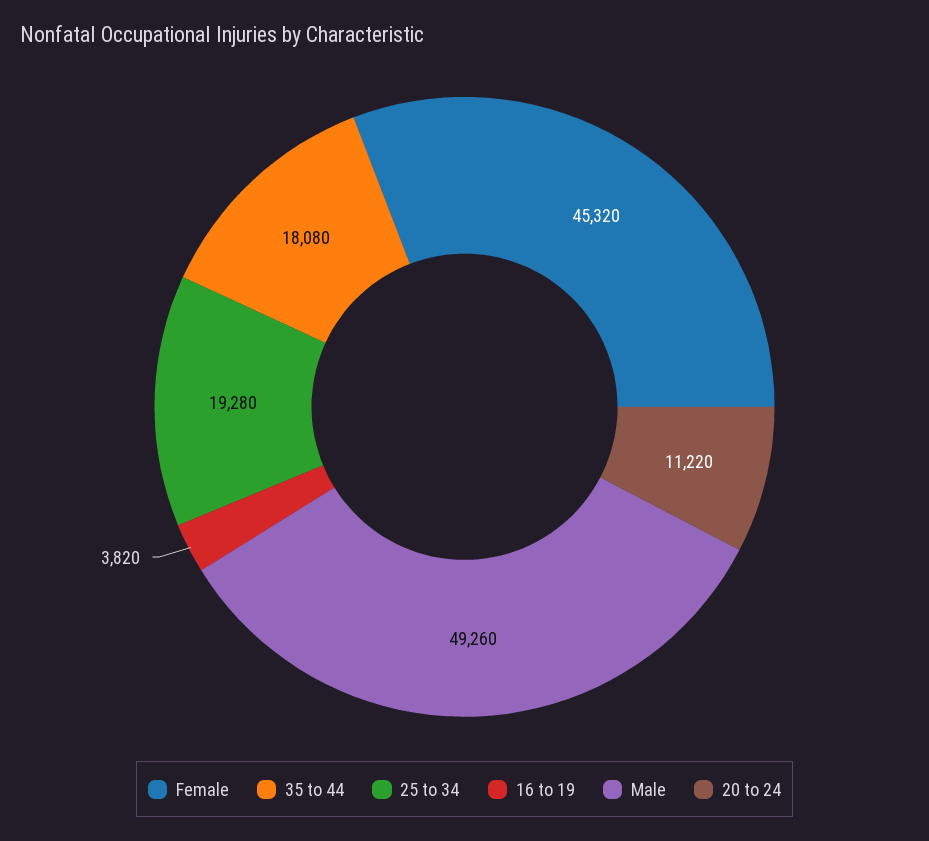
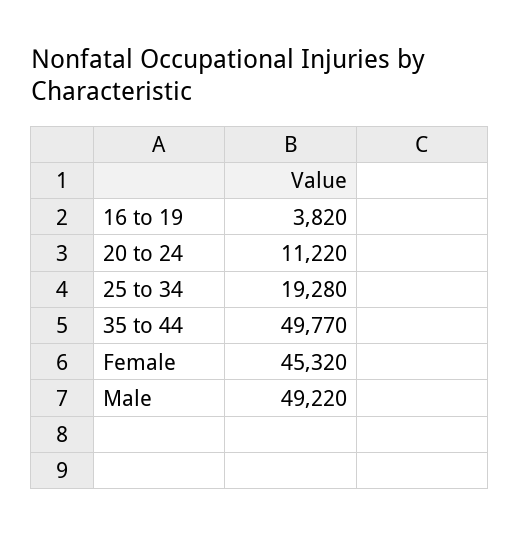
35 to 44: 18080 -> 49770
Male: 49260 -> 49220

